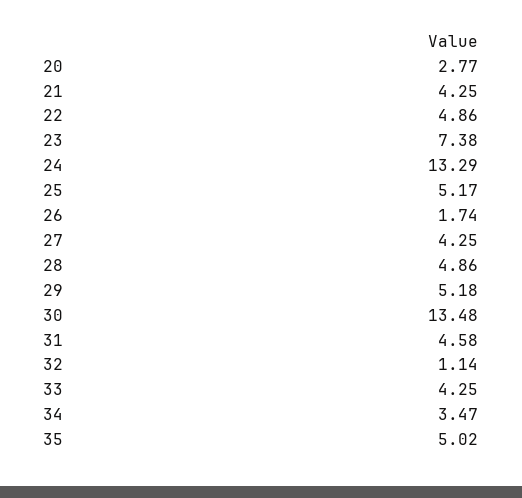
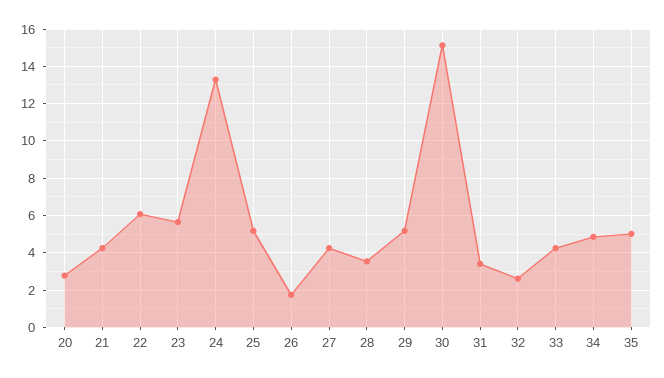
22: 4.86 -> 6
23: 7.38 -> 5.5
28: 4.86 -> 3.5
30: 13.48 -> 15
31: 4.58 -> 3.5
32: 1.14 -> 2.5
34: 3.47 -> 5

